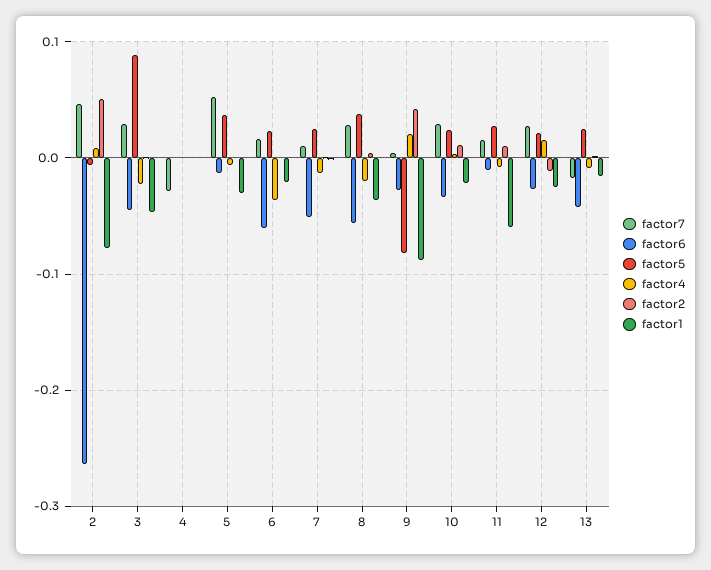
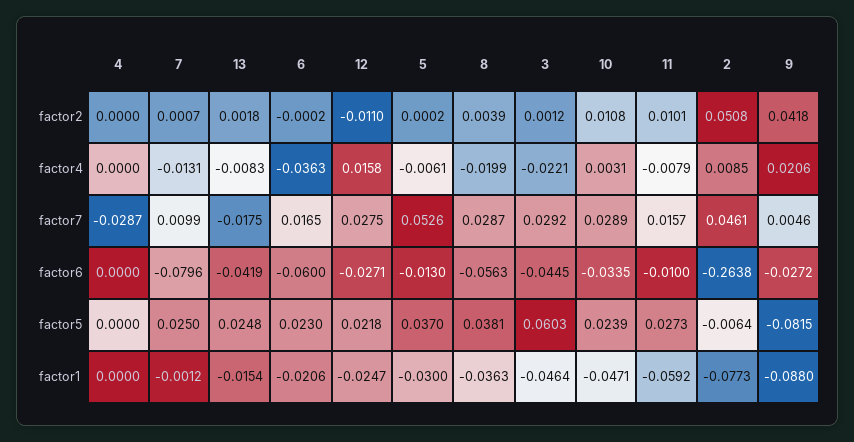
factor5, 3: 0.09 -> 0.0603
factor6, 7: -0.05 -> -0.0796
factor1, 10: -0.02 -> -0.0471

